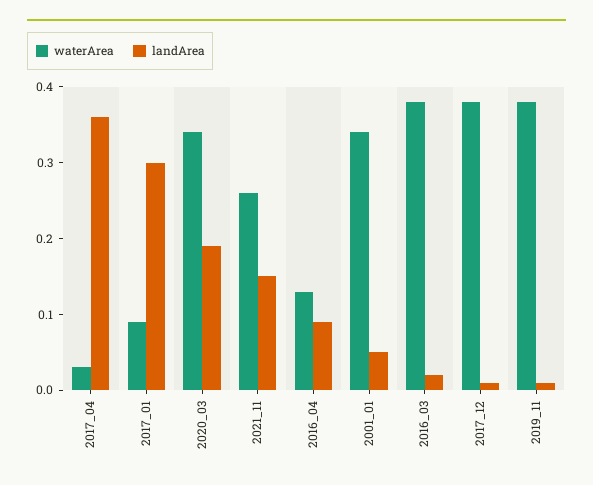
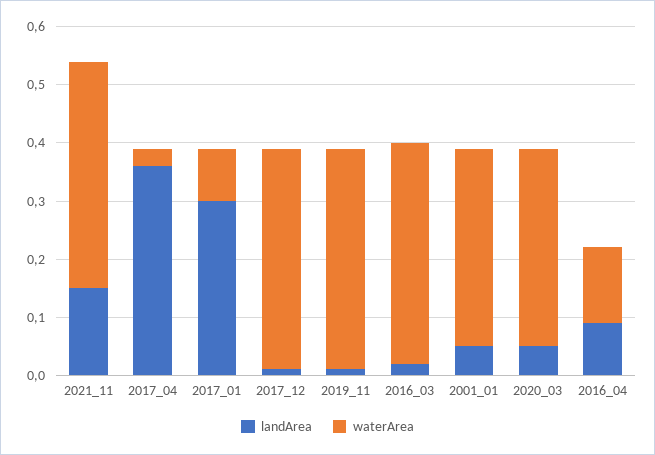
landArea, 2020_03: 0.2 -> 0.05
waterArea, 2021_11: 0.25 -> 0.4

